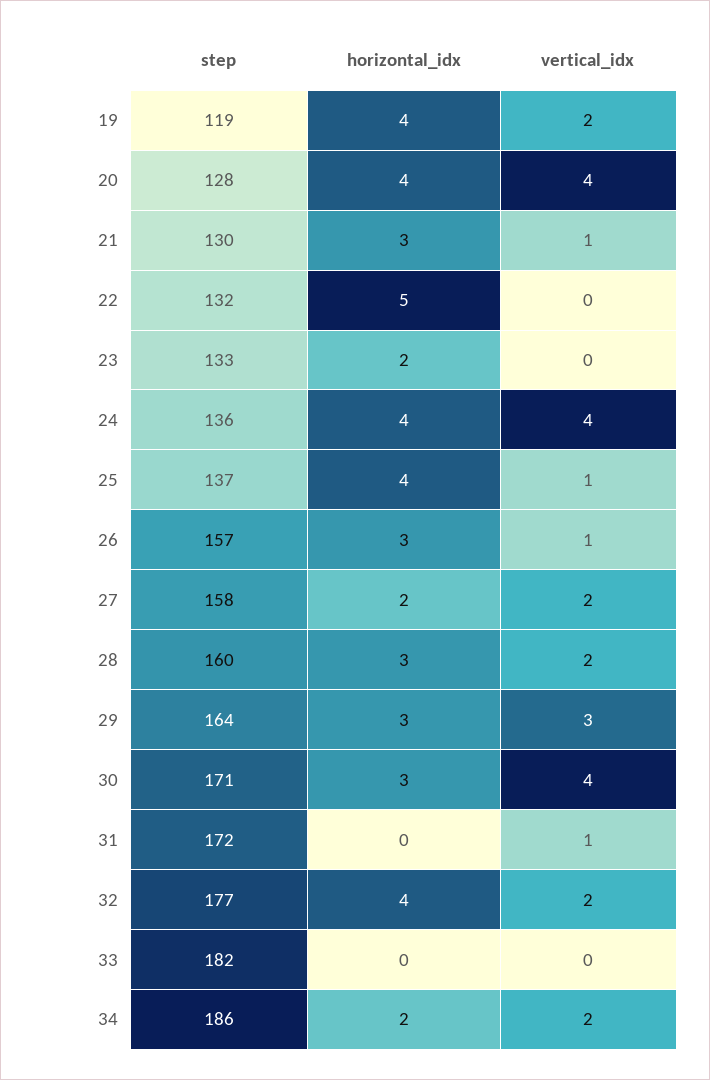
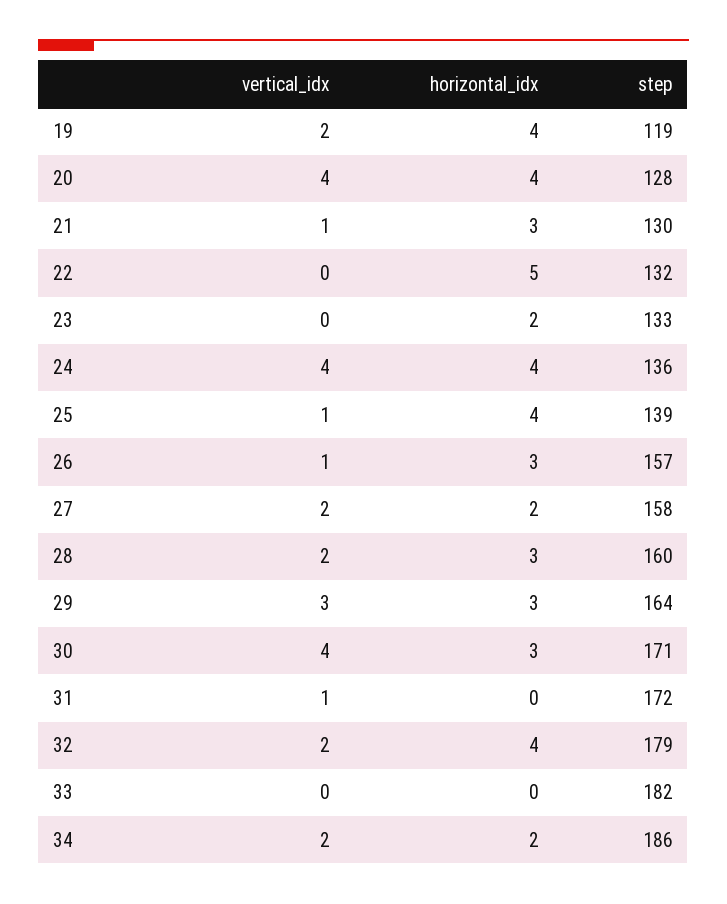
step, 25: 137 -> 139
step, 32: 177 -> 179

